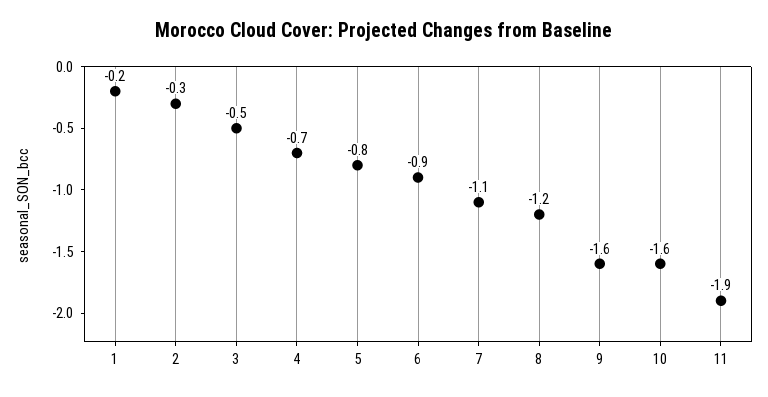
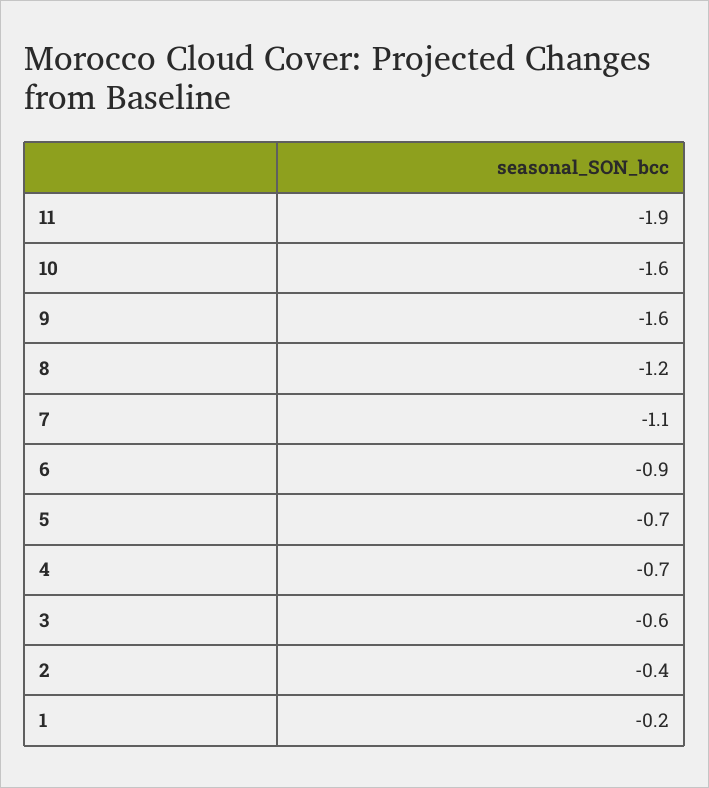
2: -0.3 -> -0.4
3: -0.5 -> -0.6
5: -0.8 -> -0.7

